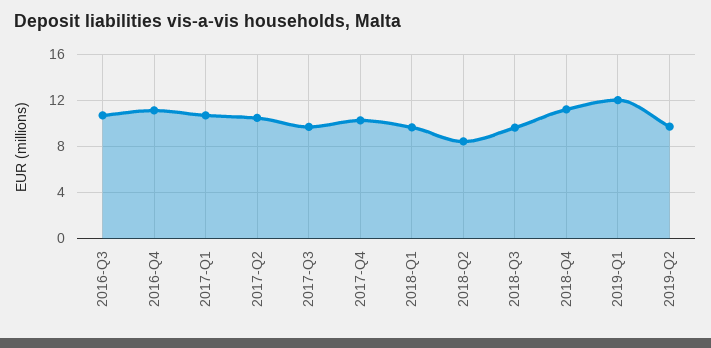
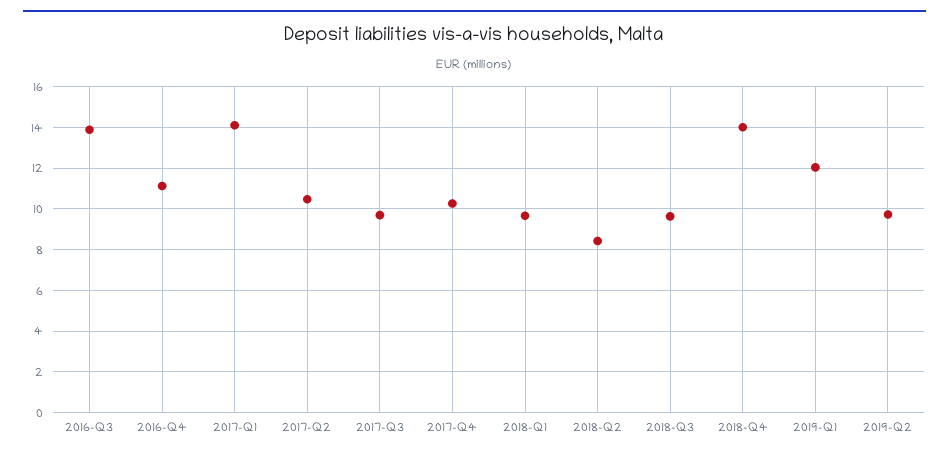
2016-Q3: 11 -> 14
2017-Q1: 11 -> 14
2018-Q4: 11 -> 14

